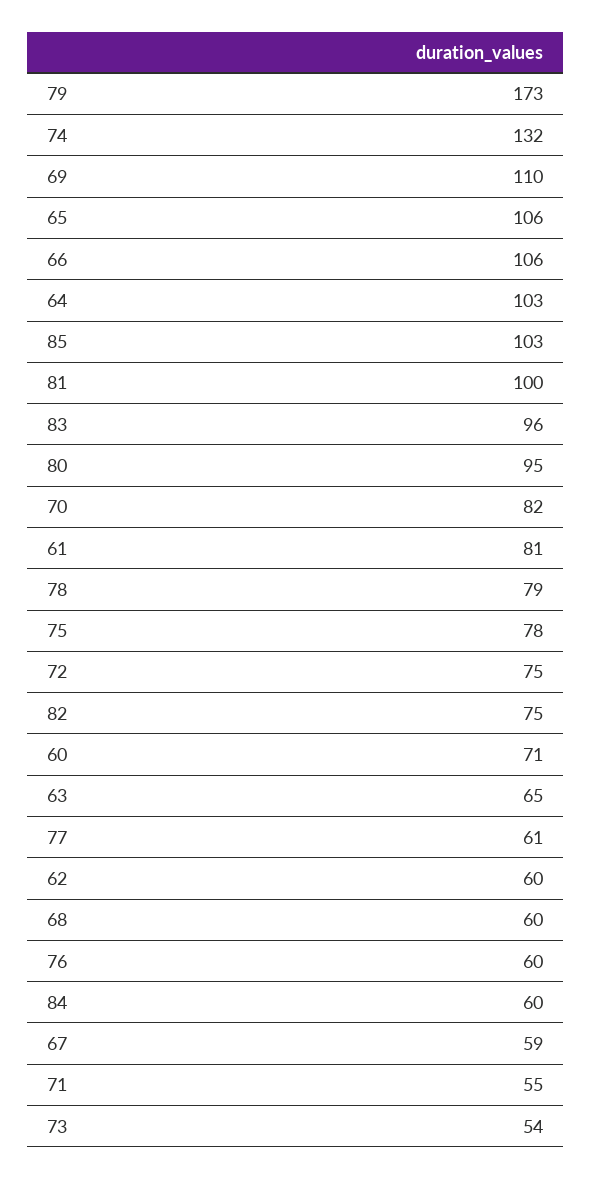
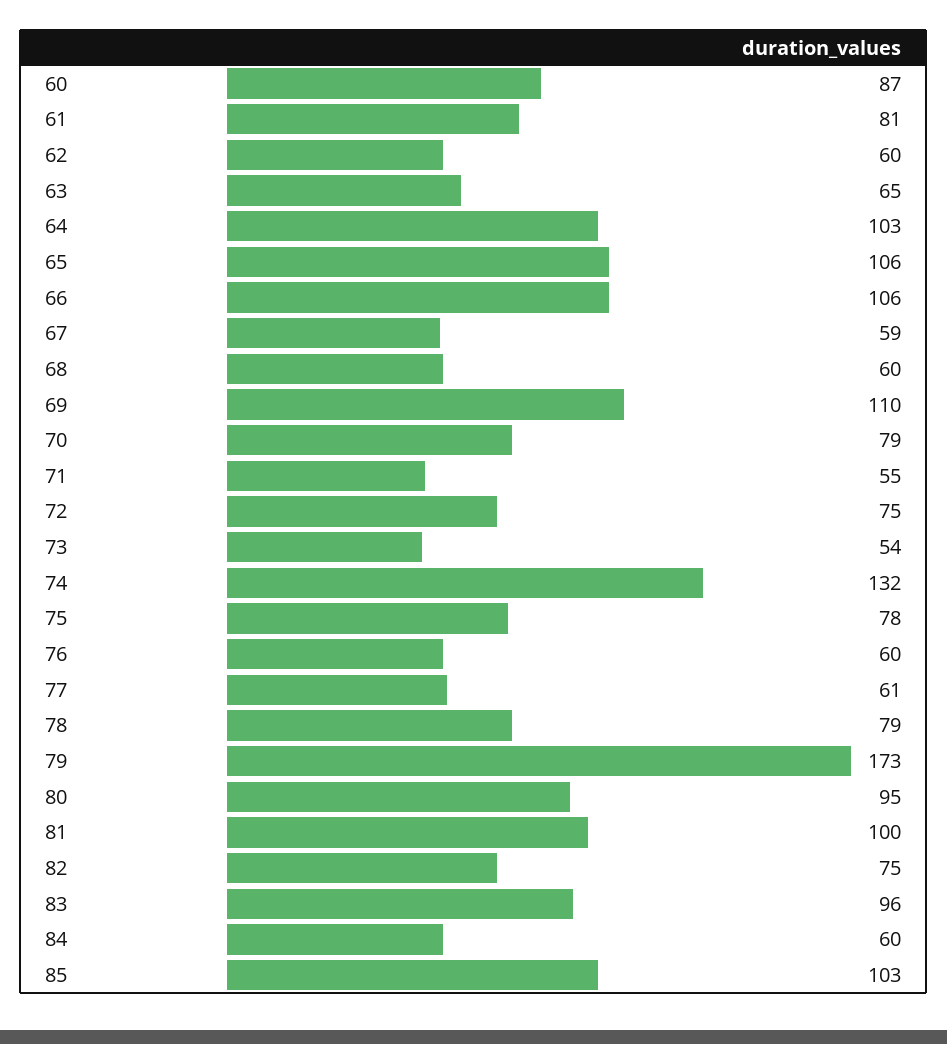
70: 82 -> 79
60: 71 -> 87

